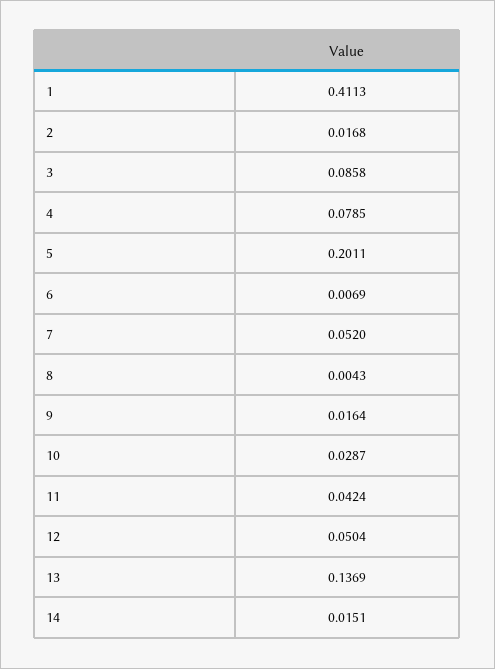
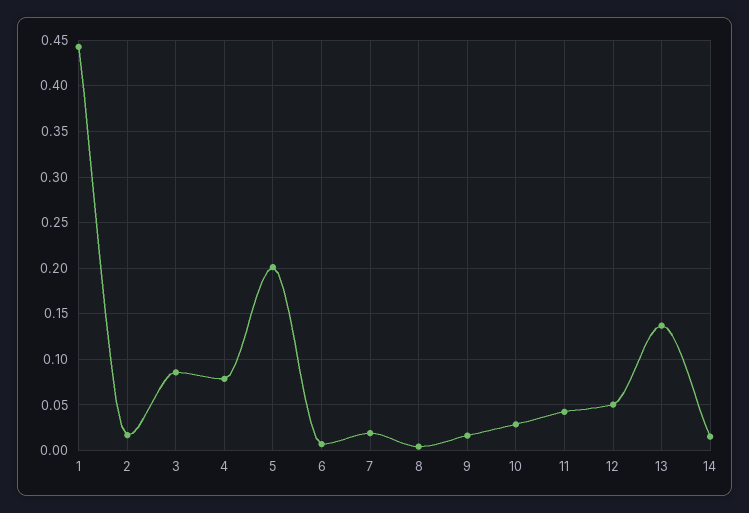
1: 0.4113 -> 0.44
7: 0.052 -> 0.02

